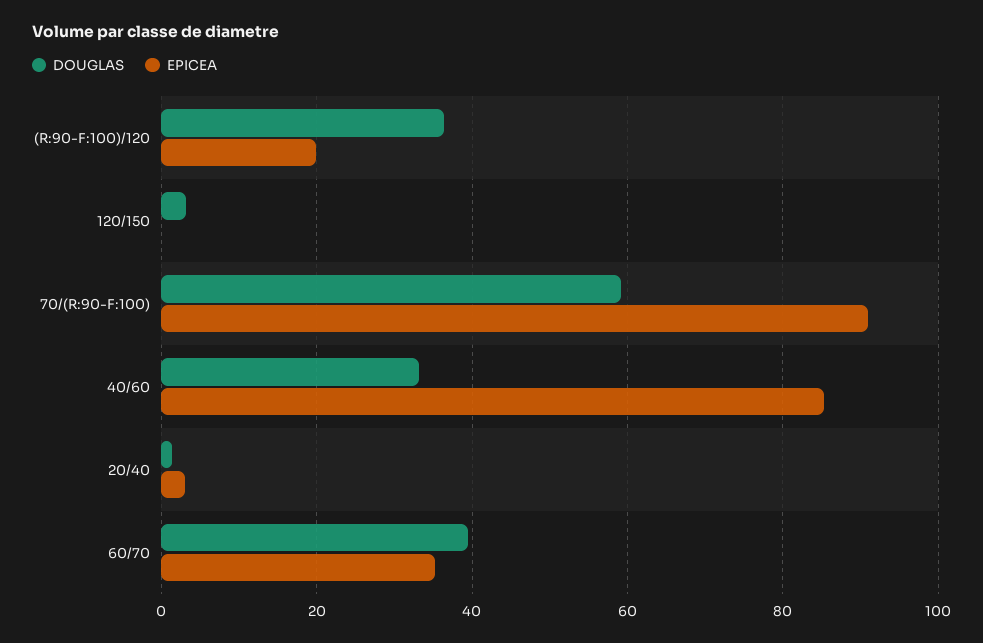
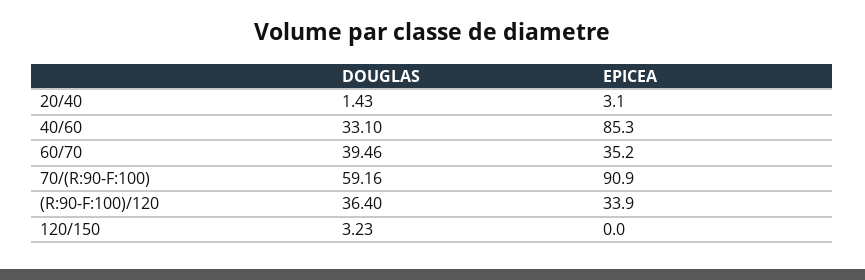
EPICEA, (R:90-F:100)/120: 20 -> 33.9

